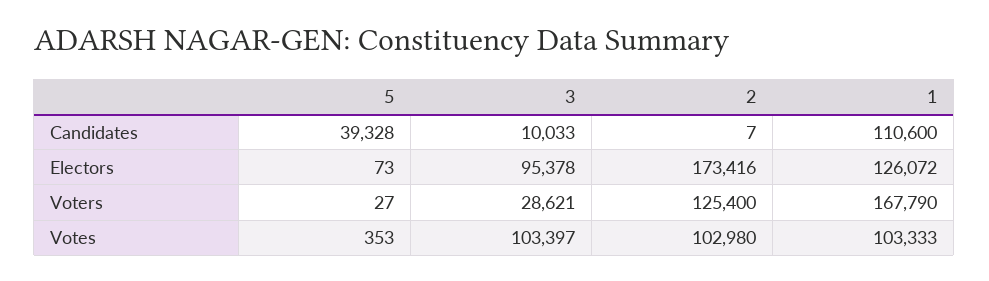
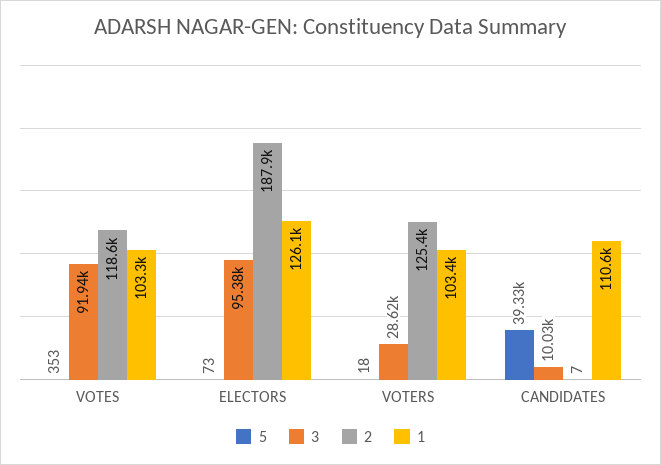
2, Electors: 173416 -> 187900
5, Voters: 27 -> 18
1, Voters: 167790 -> 103400
3, Votes: 103397 -> 91940
2, Votes: 102980 -> 118600

